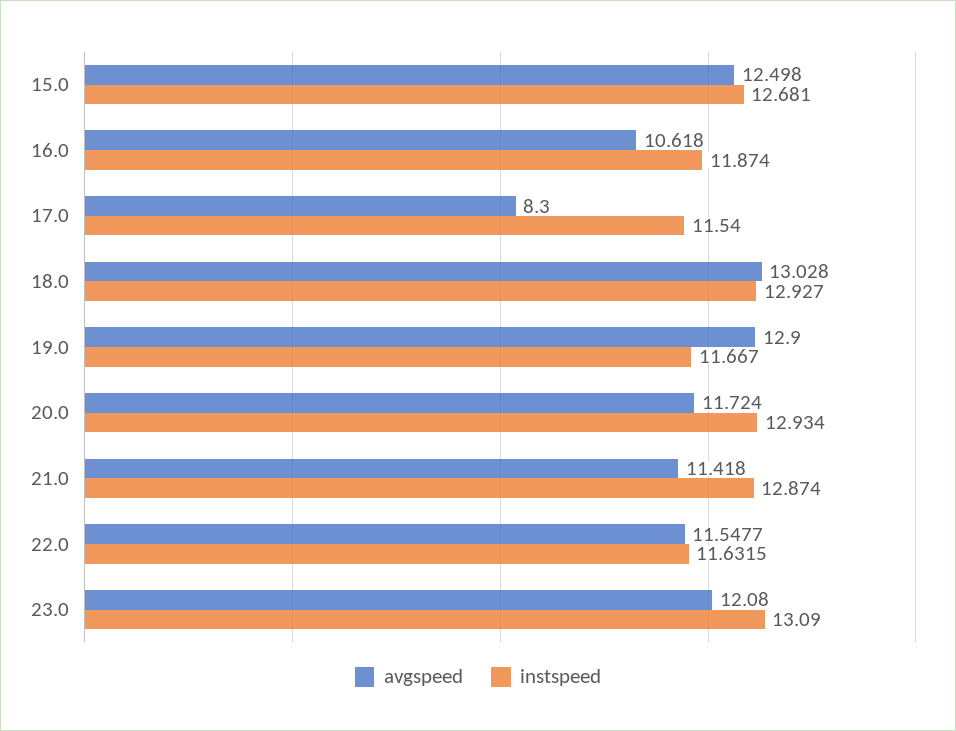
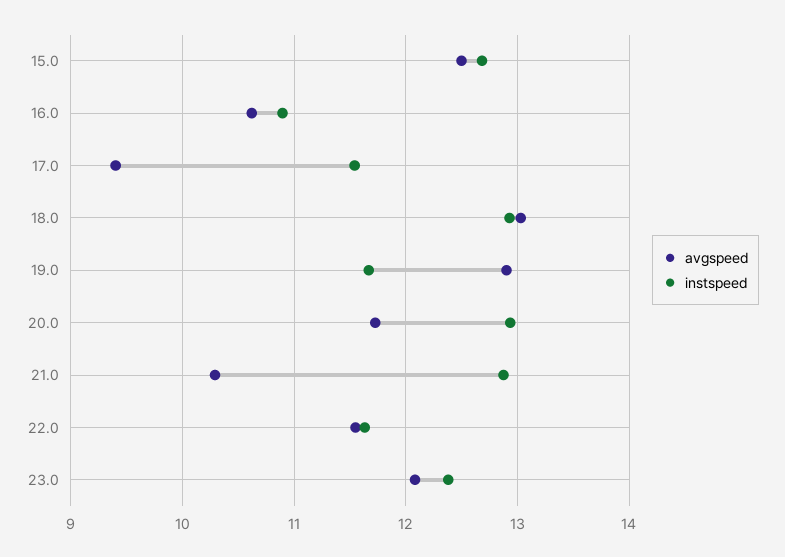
instspeed, 16.0: 11.874 -> 10.9
avgspeed, 17.0: 8.3 -> 9.4
avgspeed, 21.0: 11.418 -> 10.3
instspeed, 23.0: 13.09 -> 12.4

